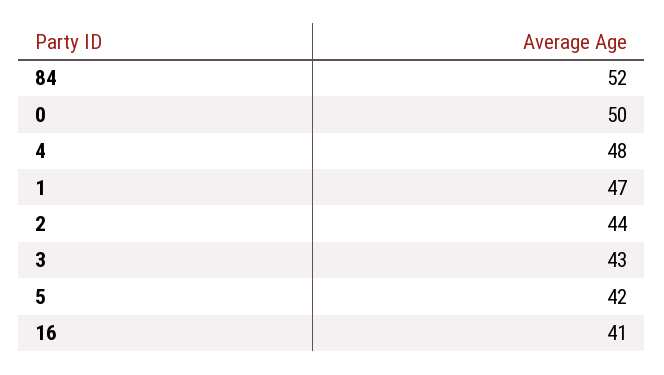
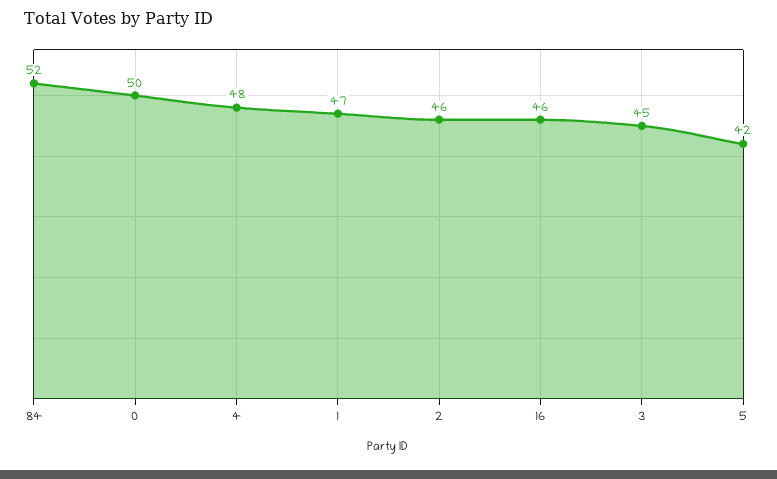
2: 44 -> 46
3: 43 -> 45
16: 41 -> 46

